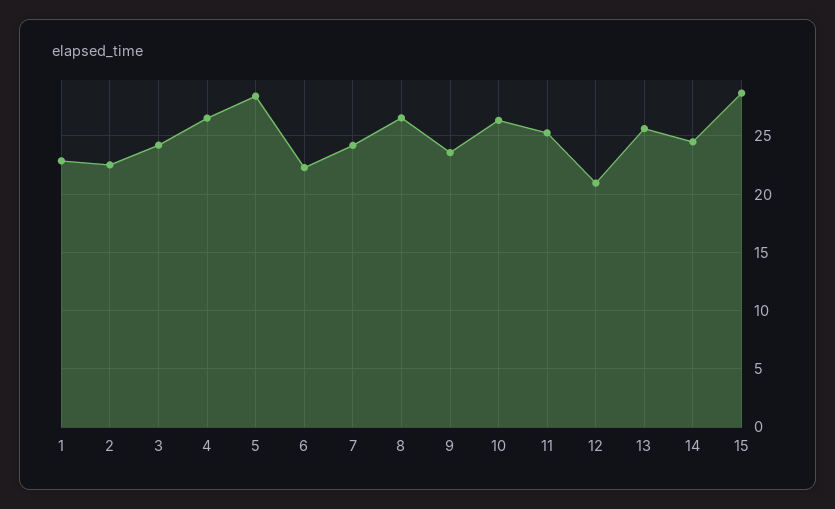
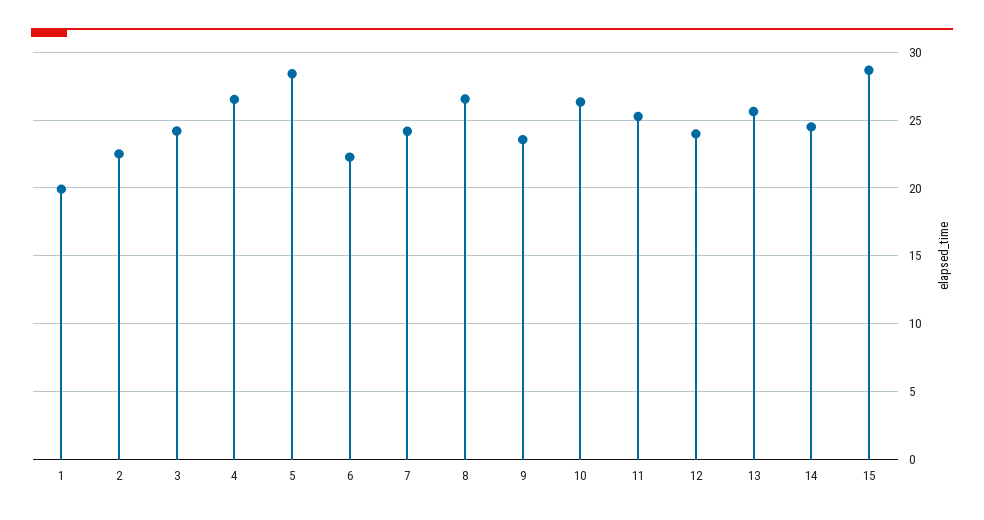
1: 23 -> 20
12: 21 -> 24

